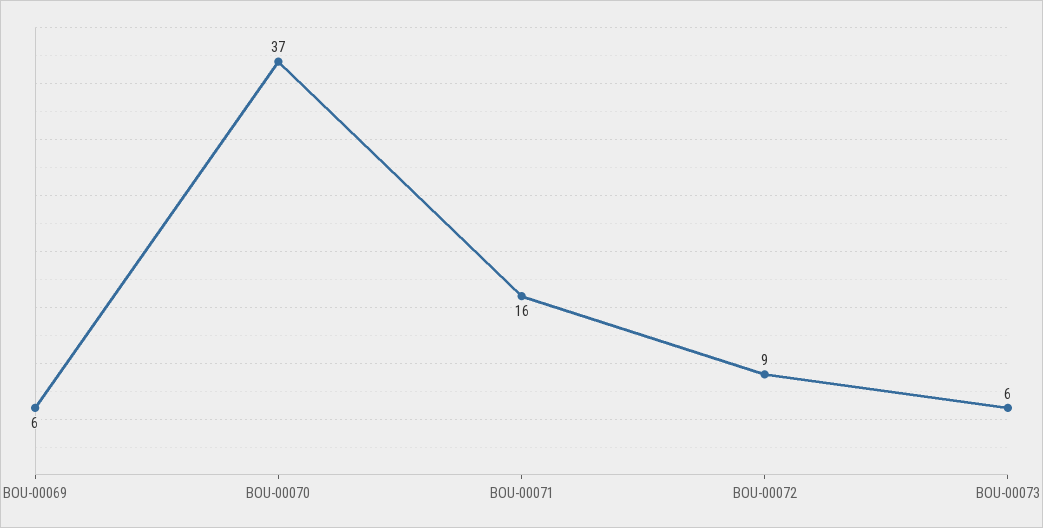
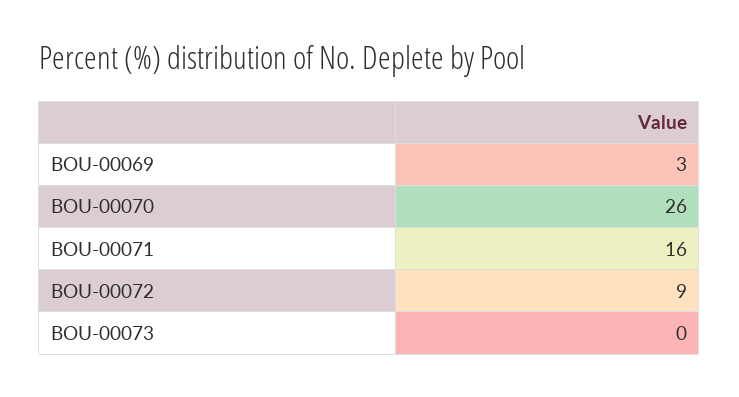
BOU-00069: 6 -> 3
BOU-00070: 37 -> 26
BOU-00073: 6 -> 0

